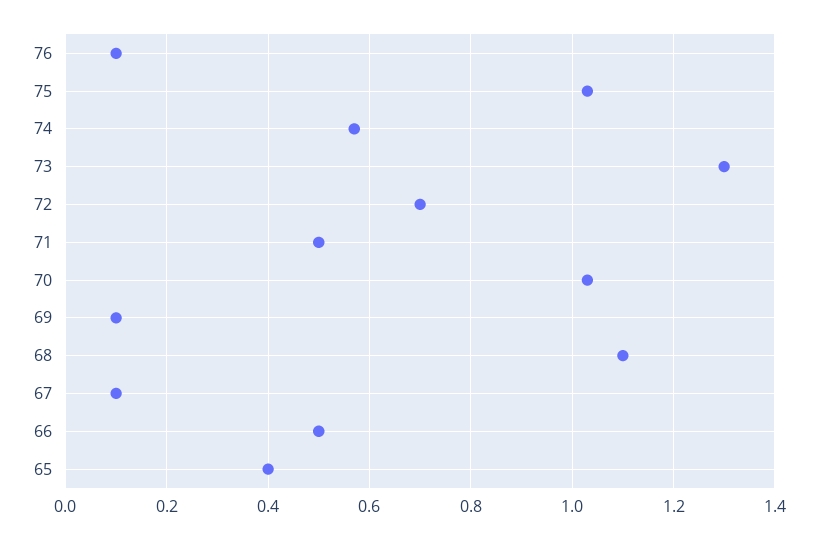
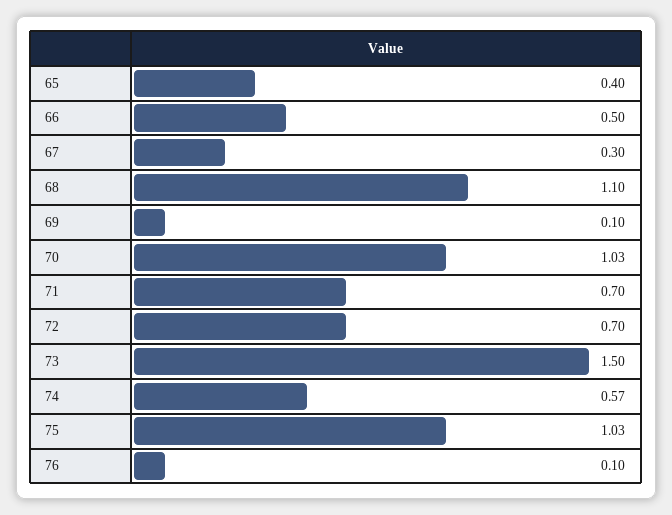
73: 1.3 -> 1.5
71: 0.5 -> 0.7
67: 0.1 -> 0.3

